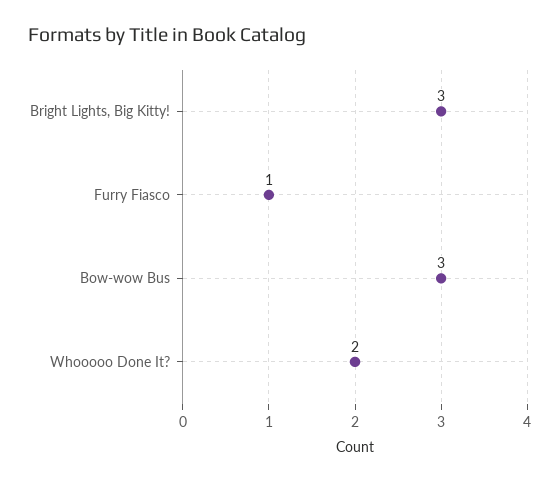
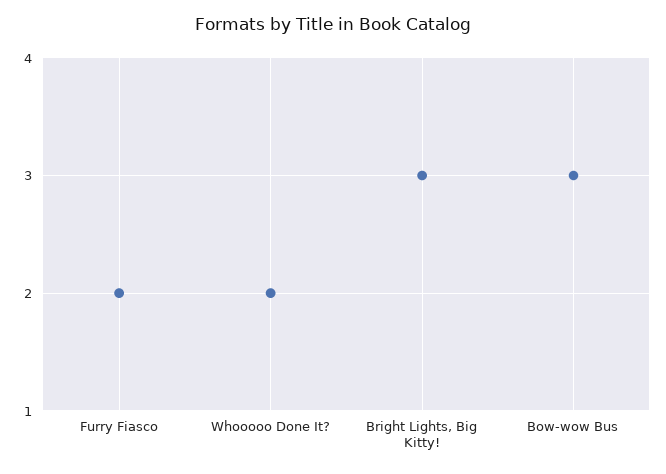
Furry Fiasco: 1 -> 2

